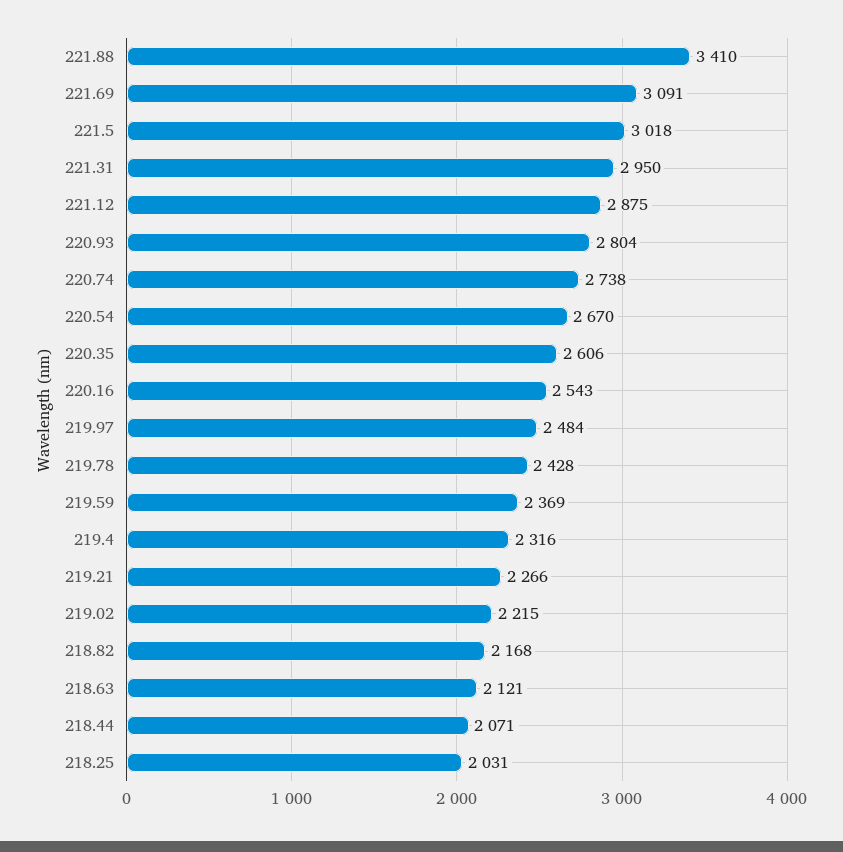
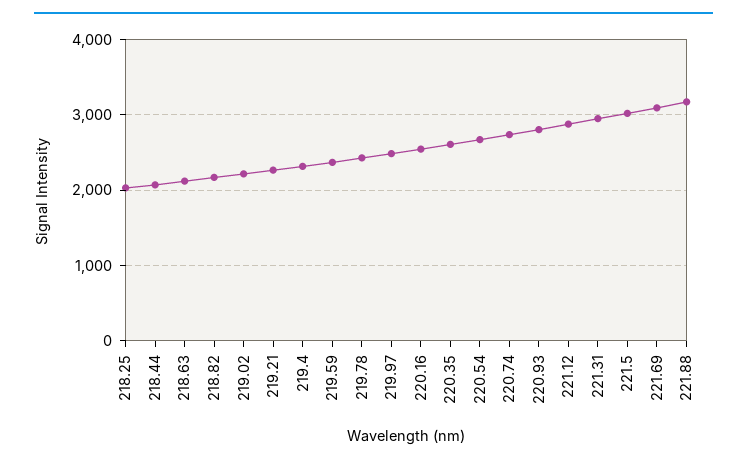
221.88: 3410 -> 3200

